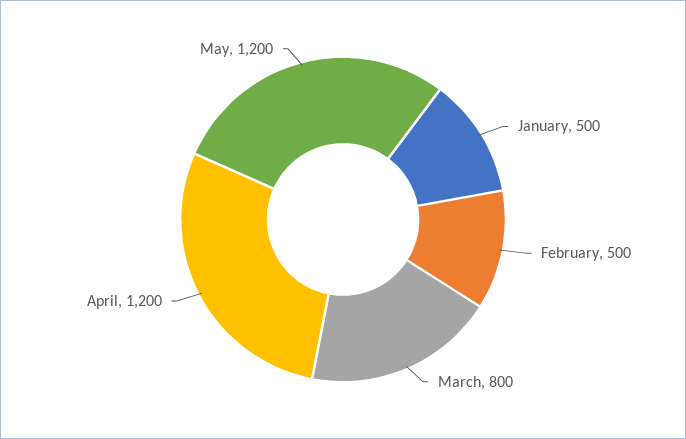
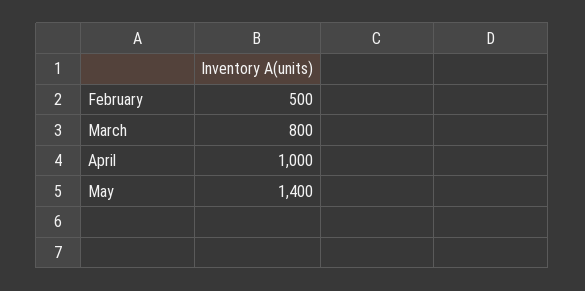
January: 500 -> none
April: 1200 -> 1000
May: 1200 -> 1400

